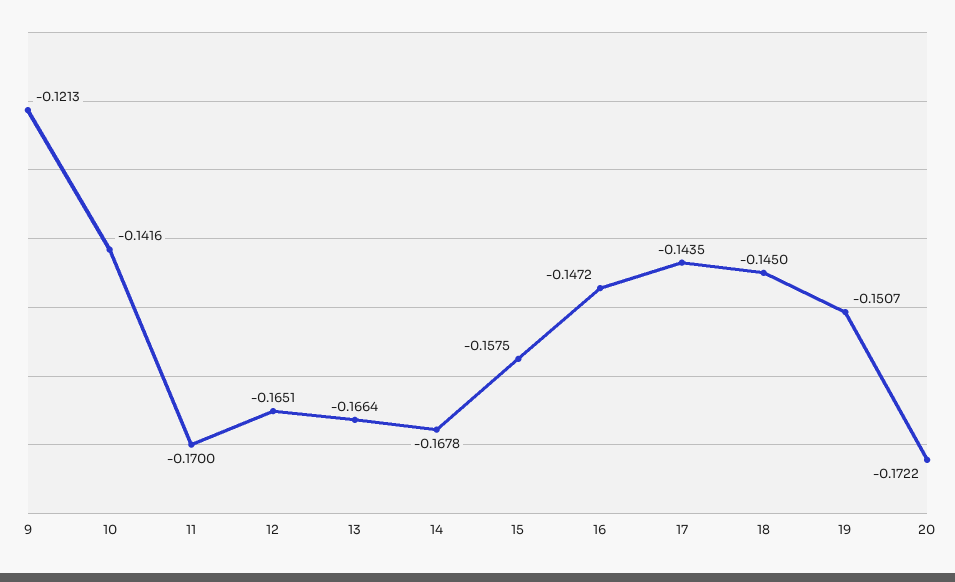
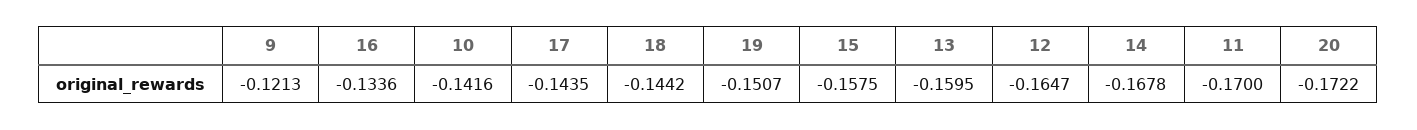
12: -0.1651 -> -0.1647
13: -0.1664 -> -0.1595
16: -0.1472 -> -0.1336
18: -0.145 -> -0.1442

